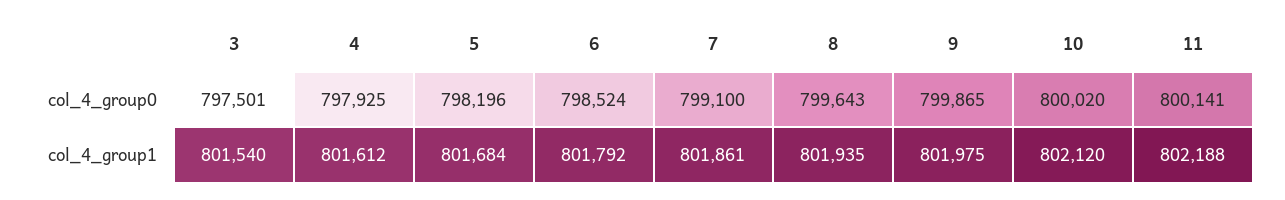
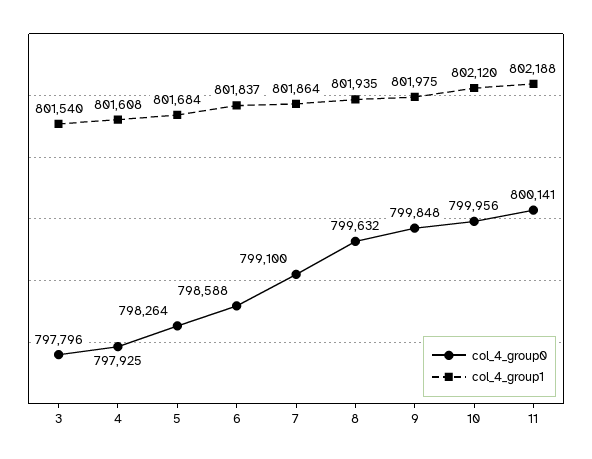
col_4_group0, 3: 797501 -> 797796
col_4_group0, 5: 798196 -> 798264
col_4_group0, 6: 798524 -> 798588
col_4_group0, 8: 799643 -> 799632
col_4_group0, 9: 799865 -> 799848
col_4_group0, 10: 800020 -> 799956
col_4_group1, 4: 801612 -> 801608
col_4_group1, 6: 801792 -> 801837
col_4_group1, 7: 801861 -> 801864

